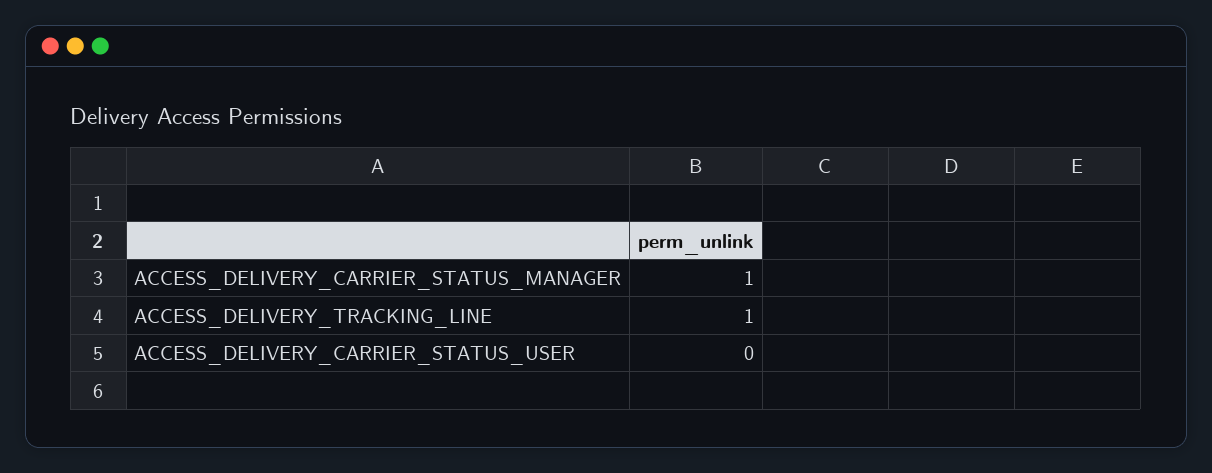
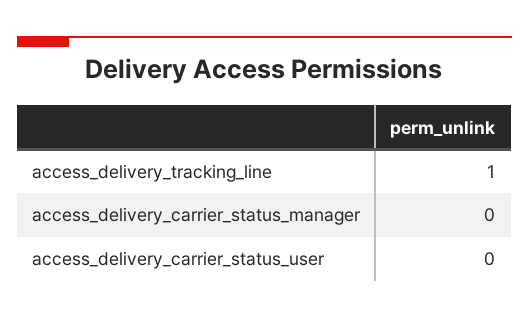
ACCESS_DELIVERY_CARRIER_STATUS_MANAGER: 1 -> 0

